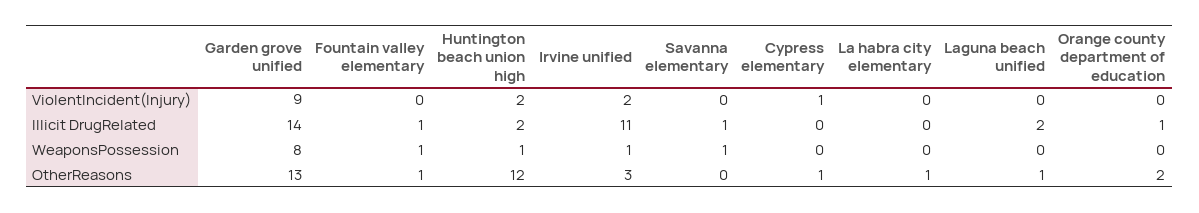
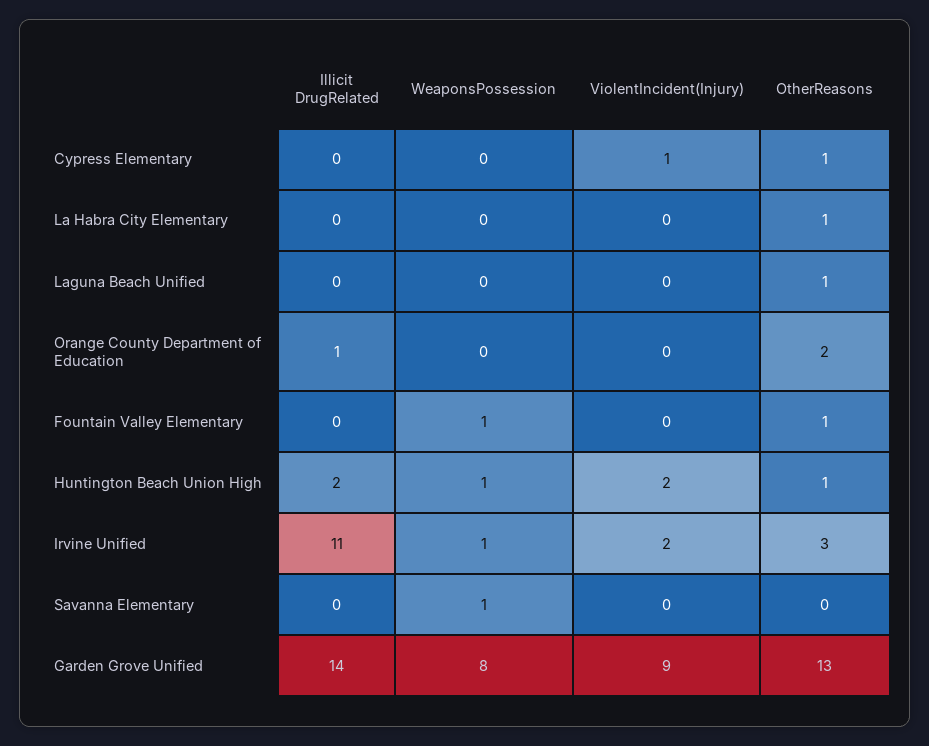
Fountain valley elementary, Illicit DrugRelated: 1 -> 0
Savanna elementary, Illicit DrugRelated: 1 -> 0
Laguna beach unified, Illicit DrugRelated: 2 -> 0
Huntington beach union high, OtherReasons: 12 -> 1

